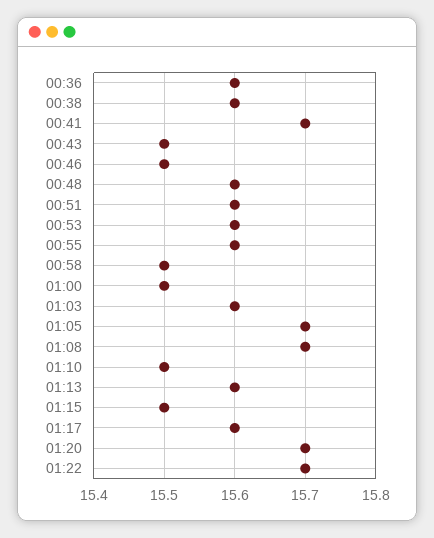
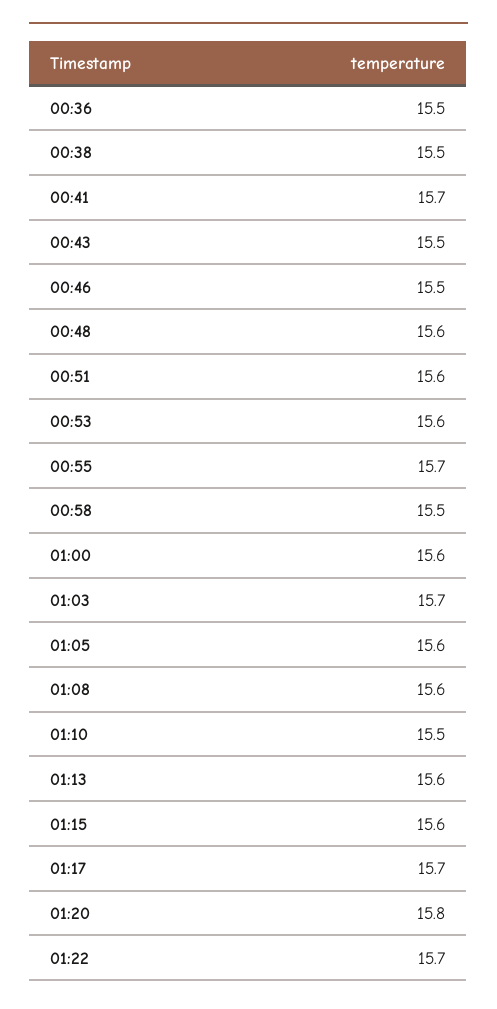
00:36: 15.6 -> 15.5
00:38: 15.6 -> 15.5
00:55: 15.6 -> 15.7
01:00: 15.5 -> 15.6
01:03: 15.6 -> 15.7
01:05: 15.7 -> 15.6
01:08: 15.7 -> 15.6
01:15: 15.5 -> 15.6
01:17: 15.6 -> 15.7
01:20: 15.7 -> 15.8

